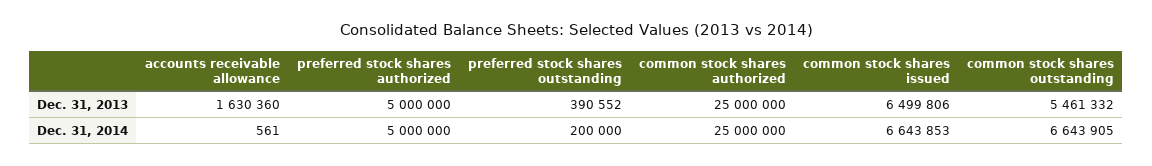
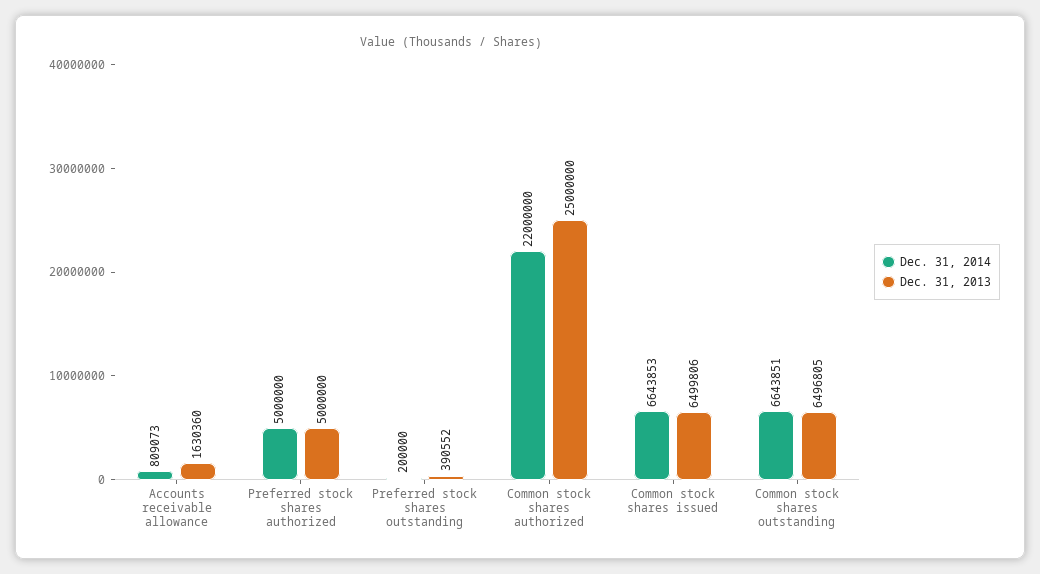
Dec. 31, 2013, common stock shares outstanding: 5461332 -> 6496805
Dec. 31, 2014, accounts receivable allowance: 561 -> 809073
Dec. 31, 2014, common stock shares authorized: 25000000 -> 22000000
Dec. 31, 2014, common stock shares outstanding: 6643905 -> 6643851

